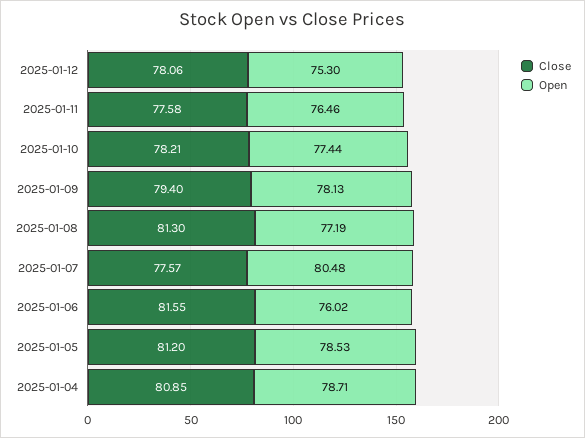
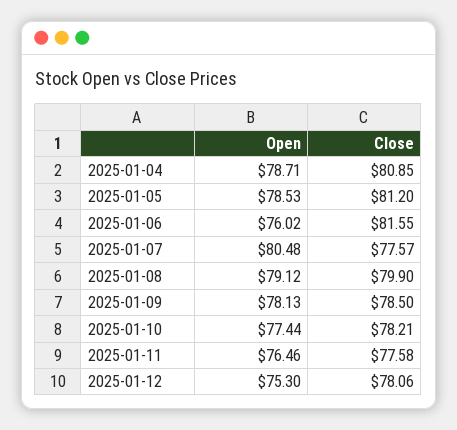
Close, 2025-01-09: 79.4 -> 78.5
Close, 2025-01-08: 81.3 -> 79.9
Open, 2025-01-08: 77.19 -> 79.12

